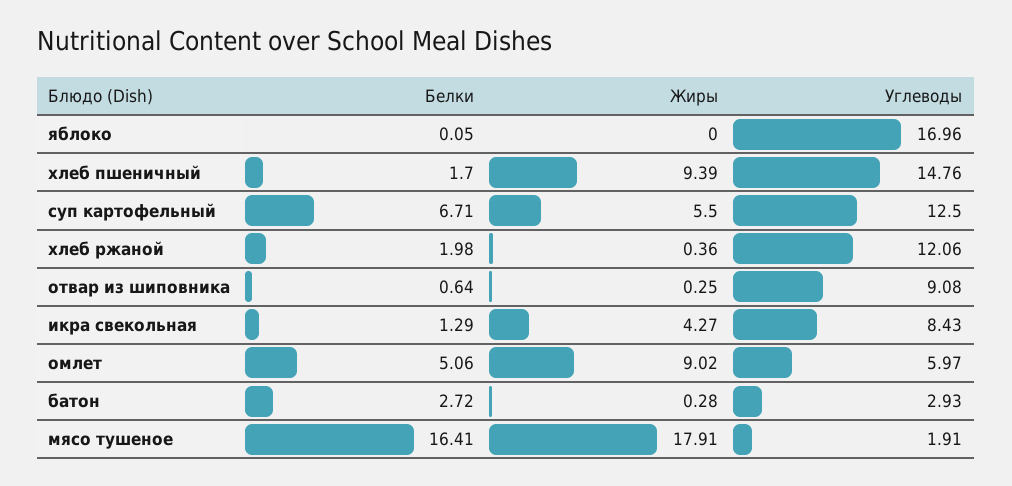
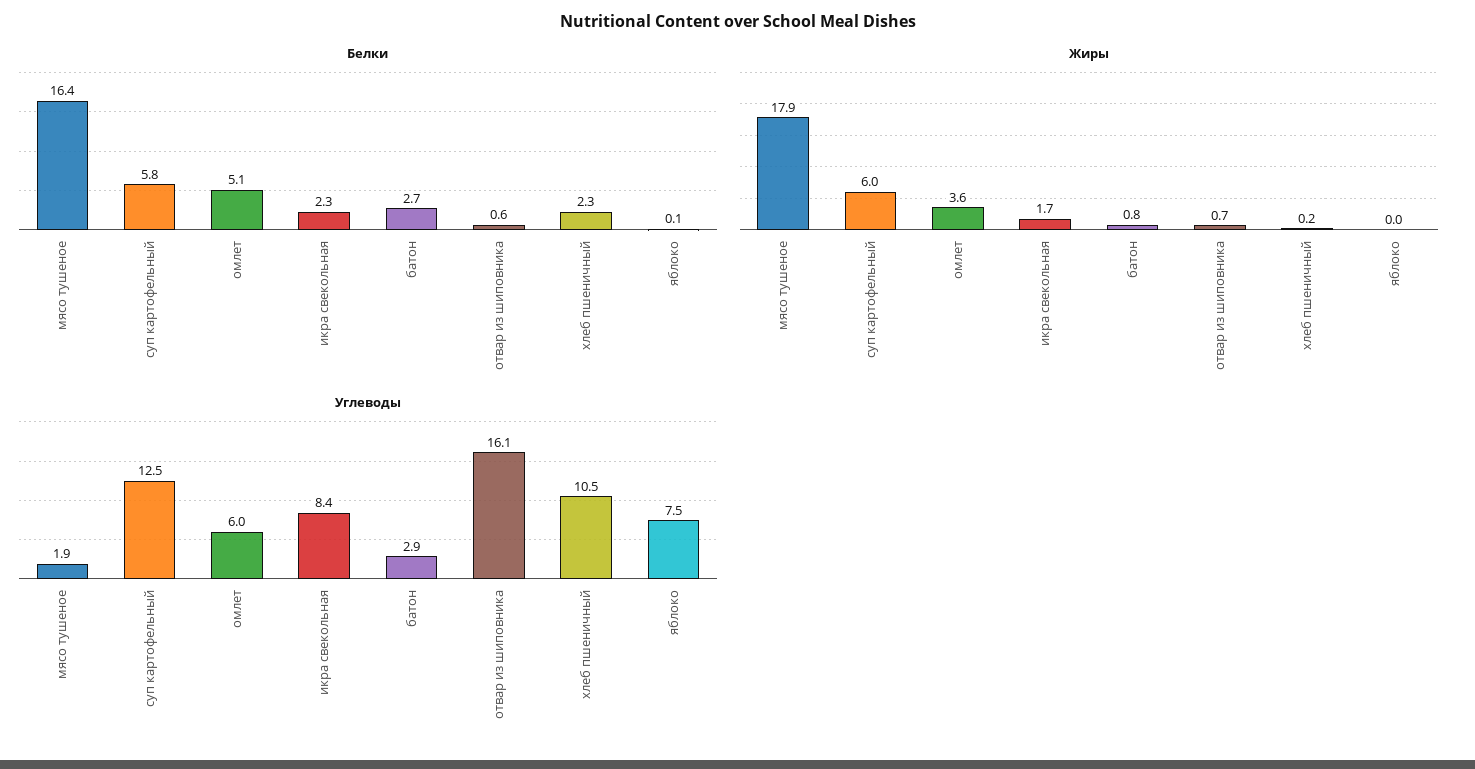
Углеводы, яблоко: 16.96 -> 7.5
Белки, хлеб пшеничный: 1.7 -> 2.3
Жиры, хлеб пшеничный: 9.39 -> 0.2
Углеводы, хлеб пшеничный: 14.76 -> 10.5
Белки, суп картофельный: 6.71 -> 5.8
Жиры, суп картофельный: 5.5 -> 6
Белки, хлеб ржаной: 1.98 -> none
Жиры, хлеб ржаной: 0.36 -> none
Углеводы, хлеб ржаной: 12.06 -> none
Жиры, отвар из шиповника: 0.25 -> 0.7
Углеводы, отвар из шиповника: 9.08 -> 16.1
Белки, икра свекольная: 1.29 -> 2.3
Жиры, икра свекольная: 4.27 -> 1.7
Жиры, омлет: 9.02 -> 3.6
Жиры, батон: 0.28 -> 0.8

